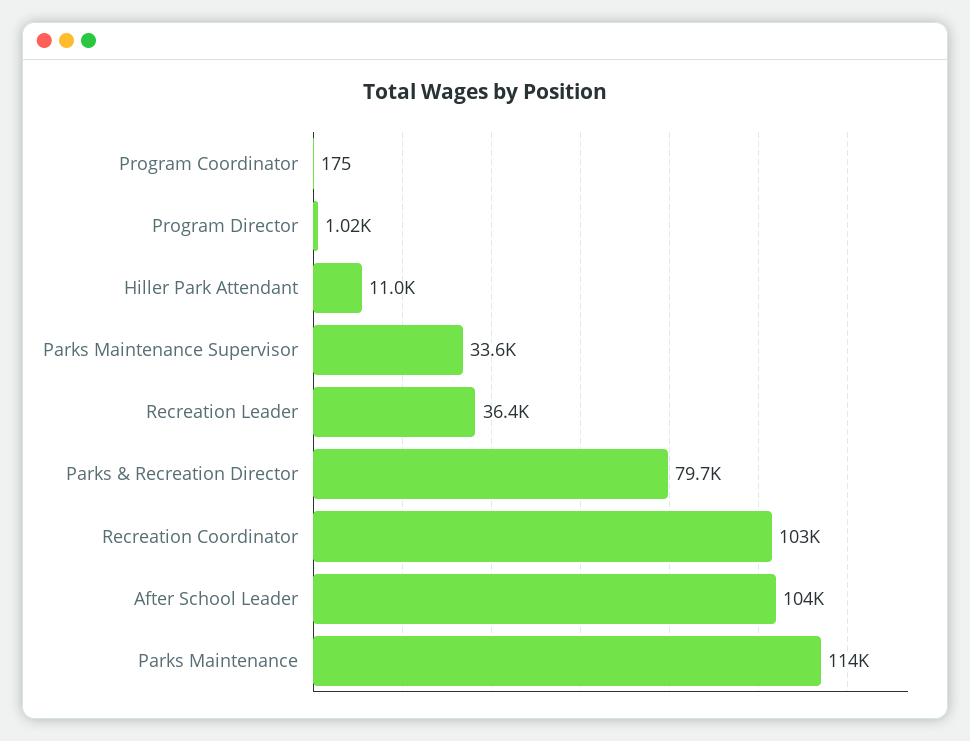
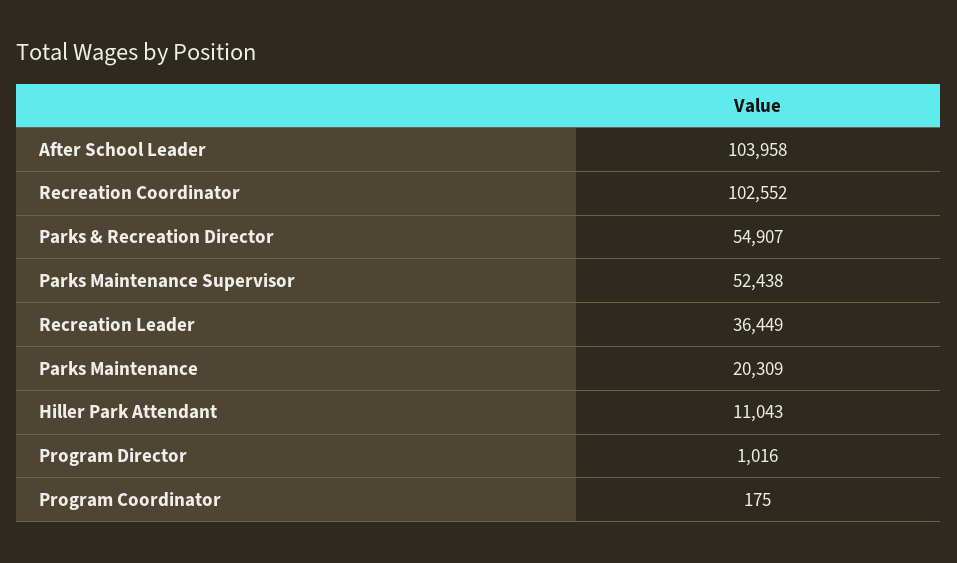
Parks Maintenance Supervisor: 33600 -> 52438
Parks & Recreation Director: 79700 -> 54907
Parks Maintenance: 114000 -> 20309

